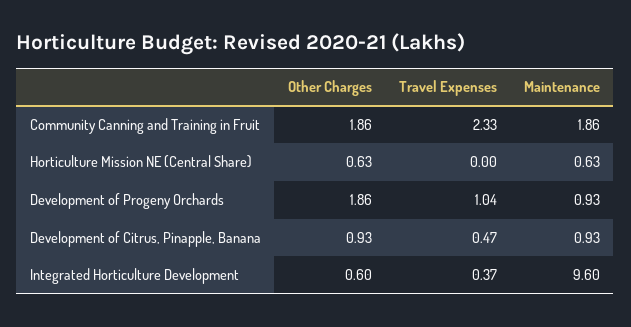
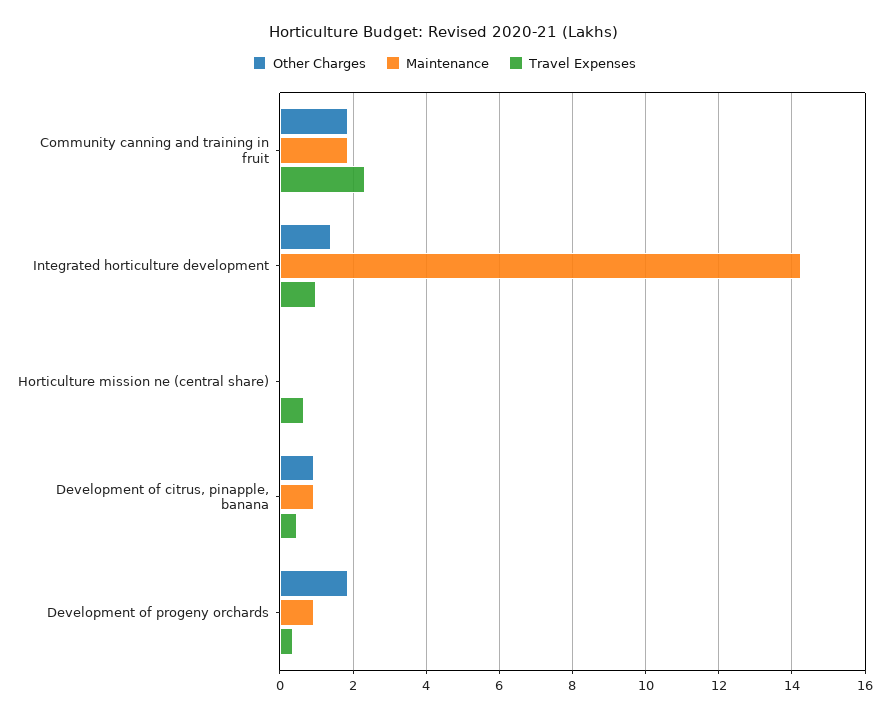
Other Charges, Horticulture Mission NE (Central Share): 0.63 -> 0
Travel Expenses, Horticulture Mission NE (Central Share): 0 -> 0.6
Maintenance, Horticulture Mission NE (Central Share): 0.63 -> 0
Travel Expenses, Development of Progeny Orchards: 1.04 -> 0.4
Other Charges, Integrated Horticulture Development: 0.6 -> 1.4
Travel Expenses, Integrated Horticulture Development: 0.37 -> 1
Maintenance, Integrated Horticulture Development: 9.6 -> 14.2

